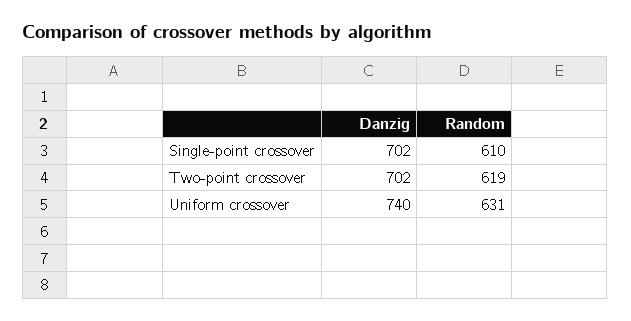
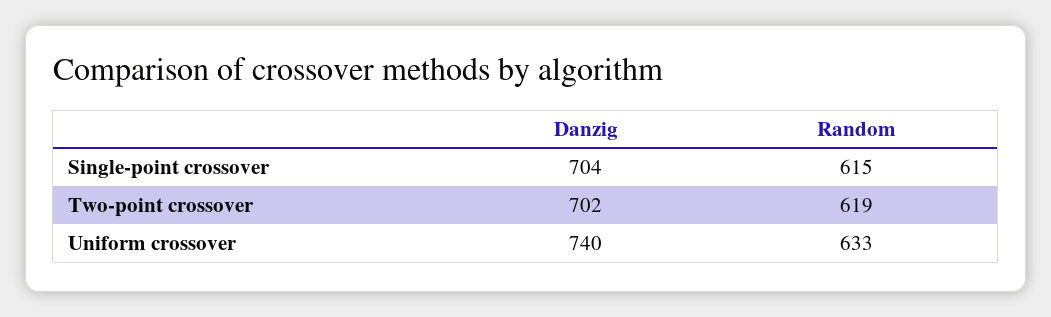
Danzig, Single-point crossover: 702 -> 704
Random, Single-point crossover: 610 -> 615
Random, Uniform crossover: 631 -> 633

